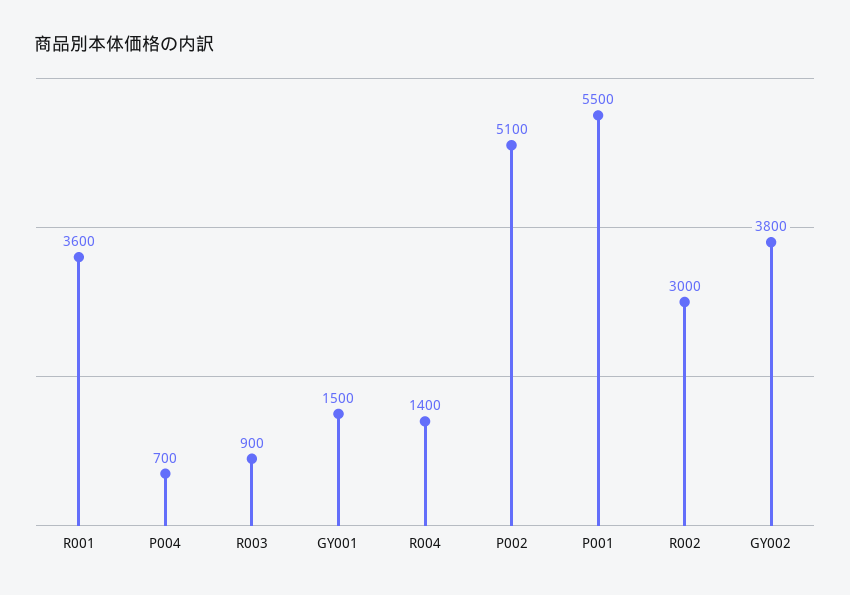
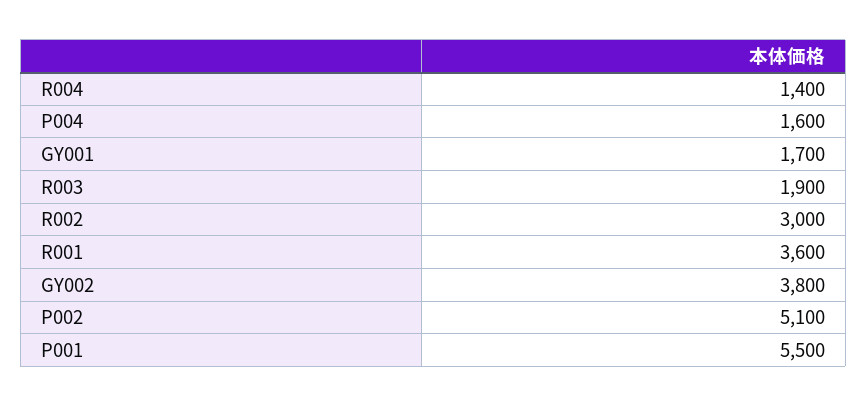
P004: 700 -> 1600
R003: 900 -> 1900
GY001: 1500 -> 1700

